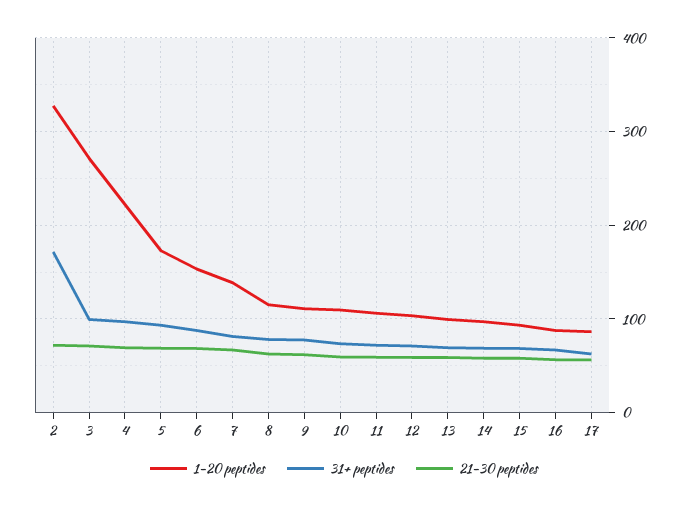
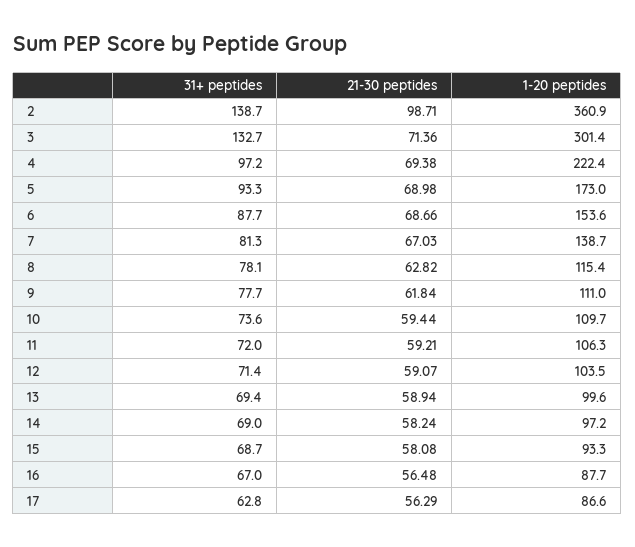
1-20 peptides, 2: 330 -> 360.9
31+ peptides, 2: 170 -> 138.7
21-30 peptides, 2: 70 -> 98.71
1-20 peptides, 3: 270 -> 301.4
31+ peptides, 3: 100 -> 132.7

